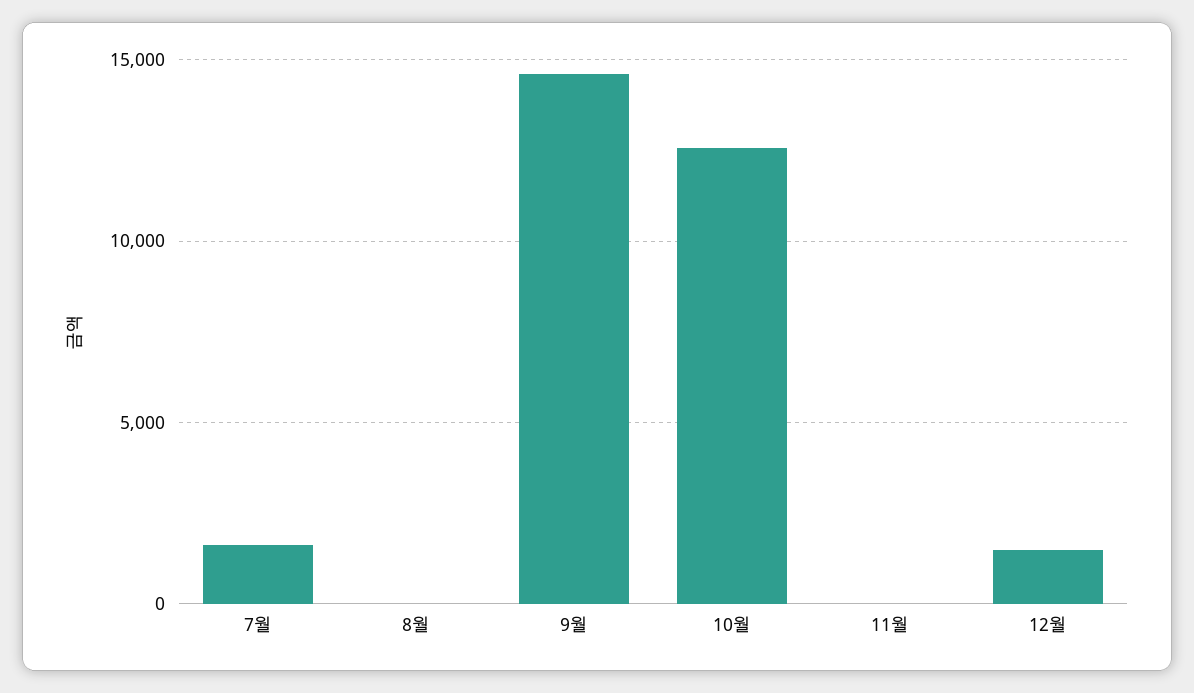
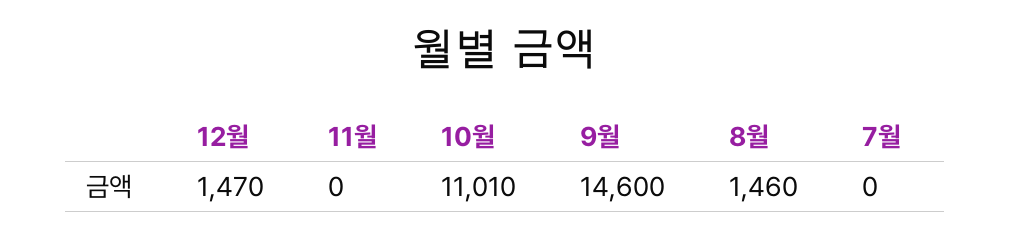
7월: 1500 -> 0
8월: 0 -> 1460
10월: 12500 -> 11010

